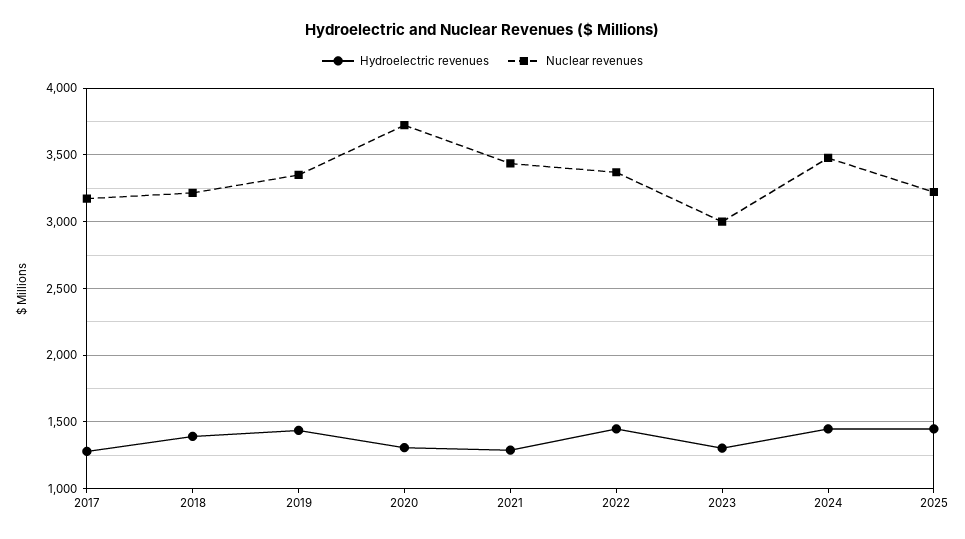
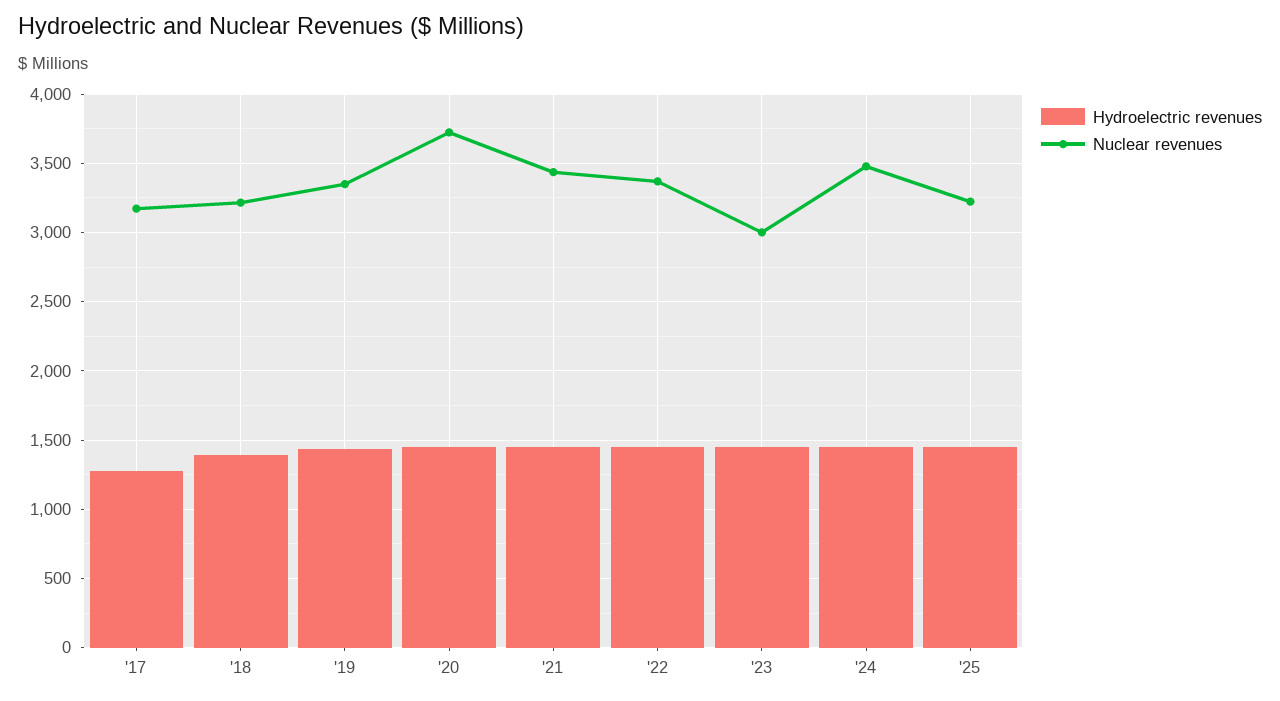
Hydroelectric revenues, 2020: 1300 -> 1450
Hydroelectric revenues, 2021: 1300 -> 1450
Hydroelectric revenues, 2023: 1300 -> 1450

